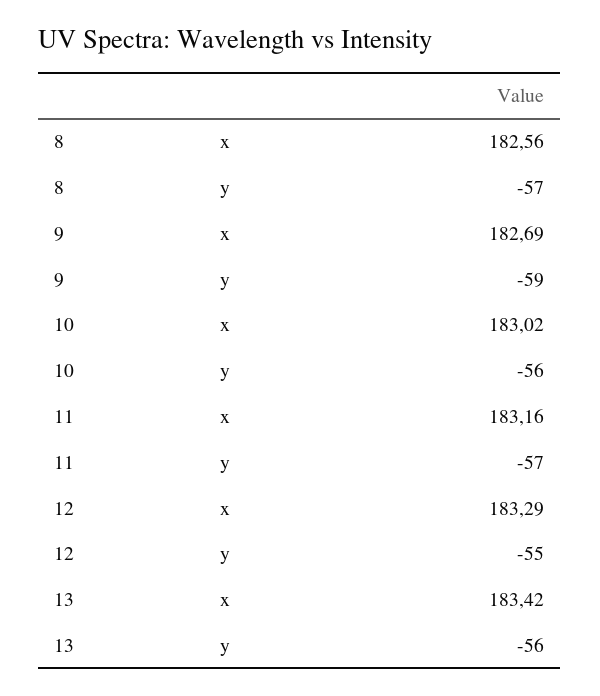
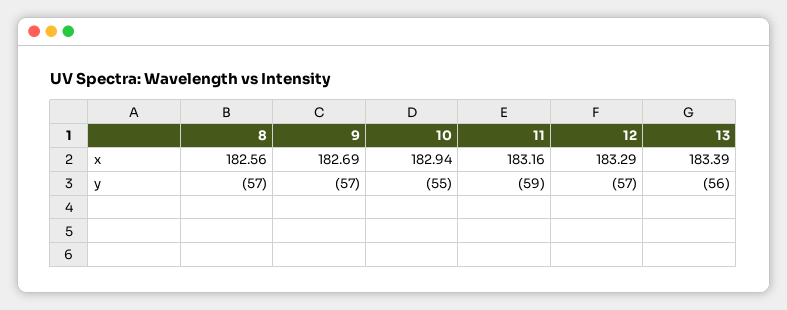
9, y: -59 -> -57
10, x: 183.02 -> 182.94
10, y: -56 -> -55
11, y: -57 -> -59
12, y: -55 -> -57
13, x: 183.42 -> 183.39

